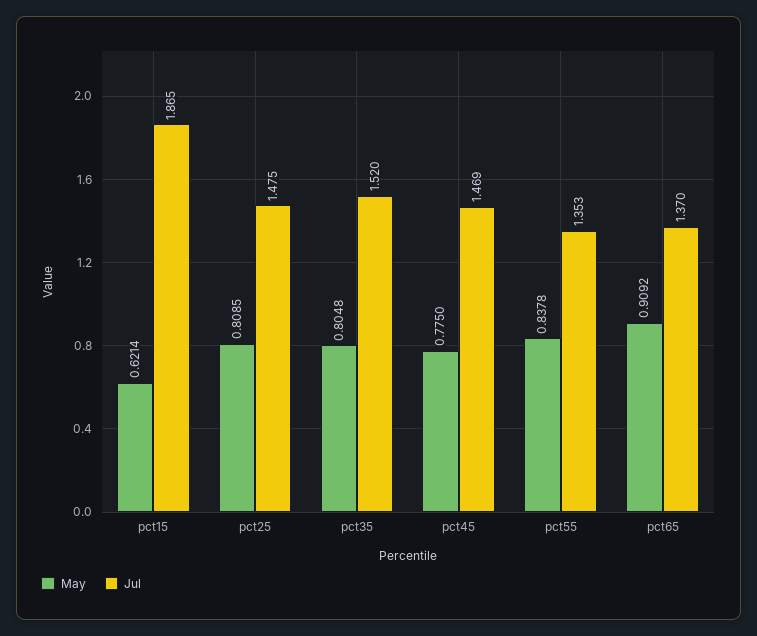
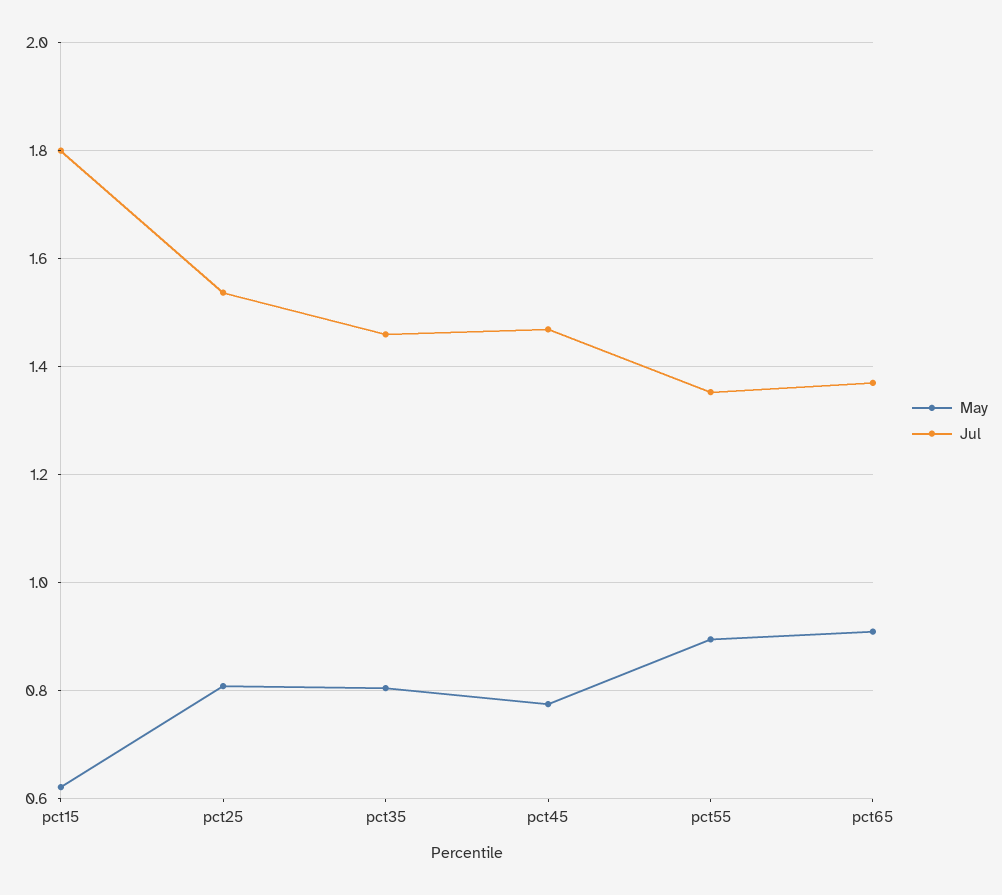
Jul, pct15: 1.865 -> 1.8
Jul, pct25: 1.475 -> 1.54
Jul, pct35: 1.52 -> 1.46
May, pct55: 0.8378 -> 0.9

